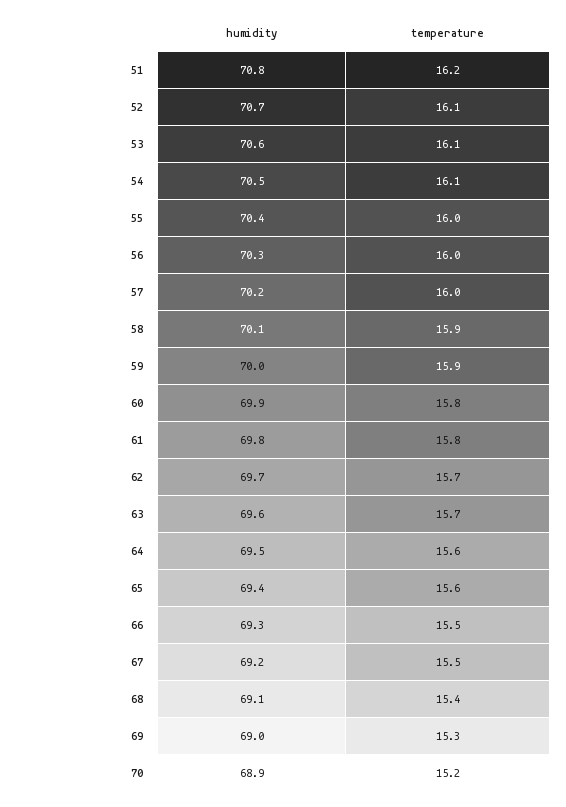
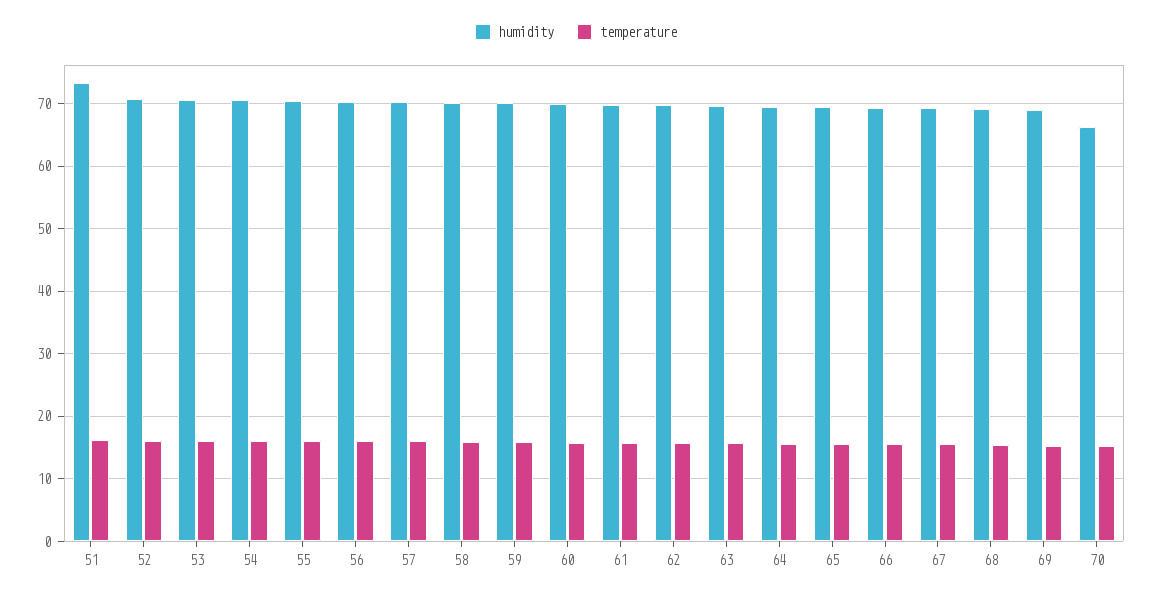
humidity, 51: 70.8 -> 73
humidity, 70: 68.9 -> 66

